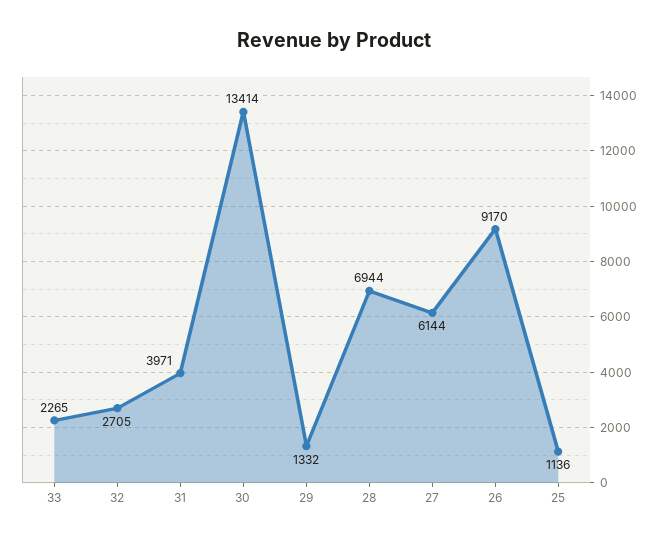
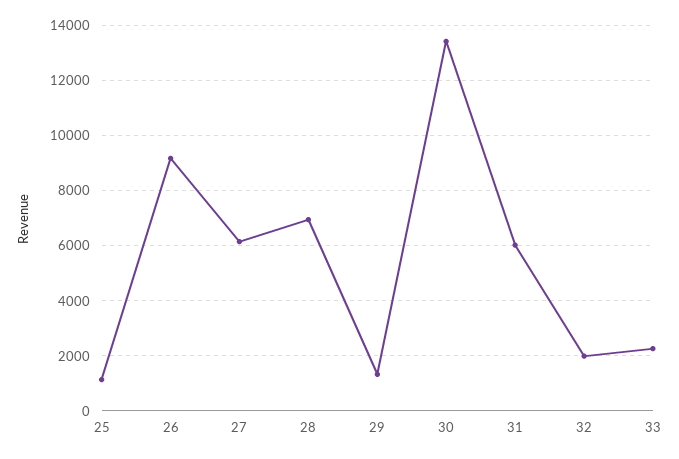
32: 2705 -> 2000
31: 3971 -> 6000

